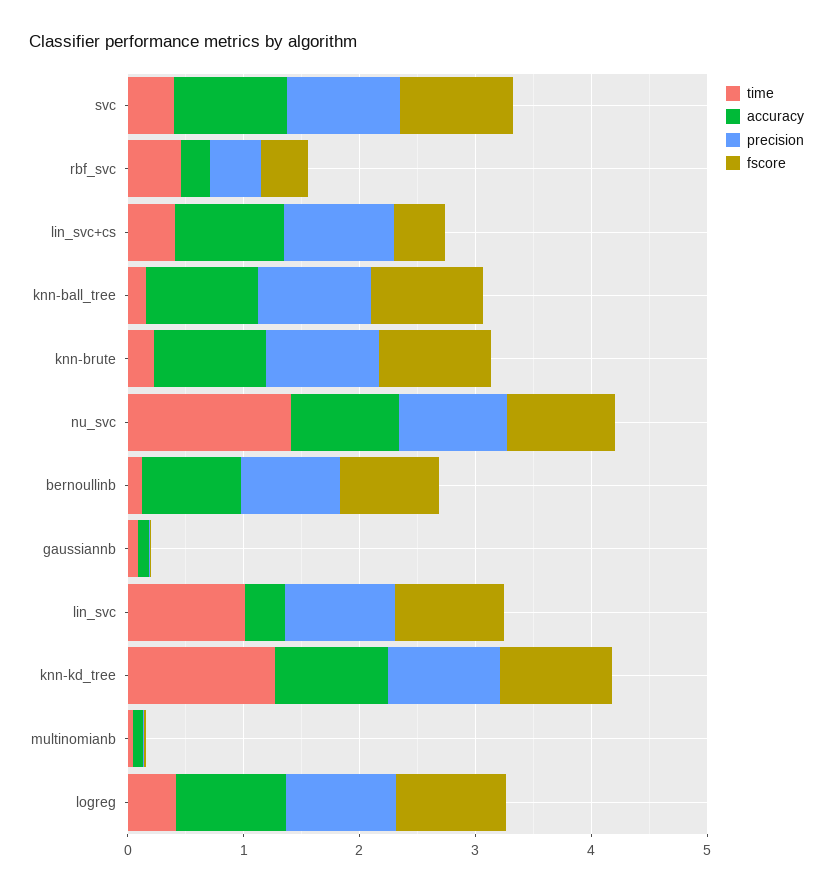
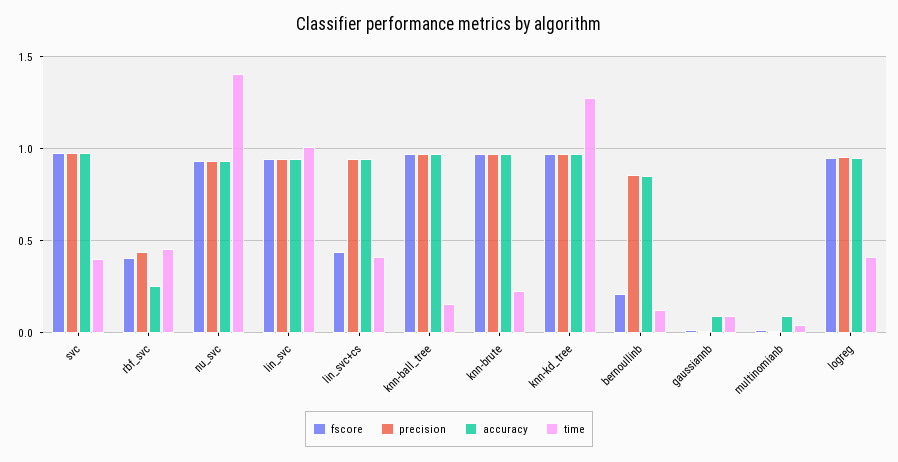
fscore, bernoullinb: 0.8 -> 0.2
accuracy, lin_svc: 0.4 -> 0.95

